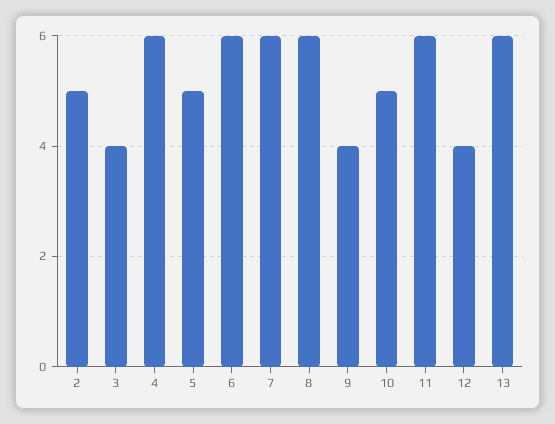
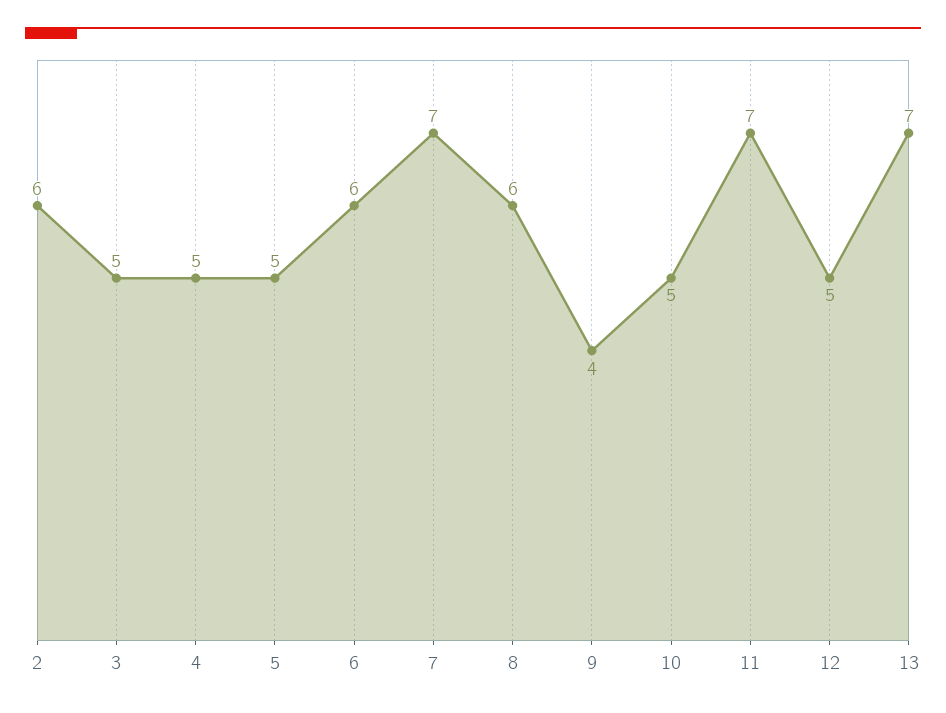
2: 5 -> 6
3: 4 -> 5
4: 6 -> 5
7: 6 -> 7
11: 6 -> 7
12: 4 -> 5
13: 6 -> 7

